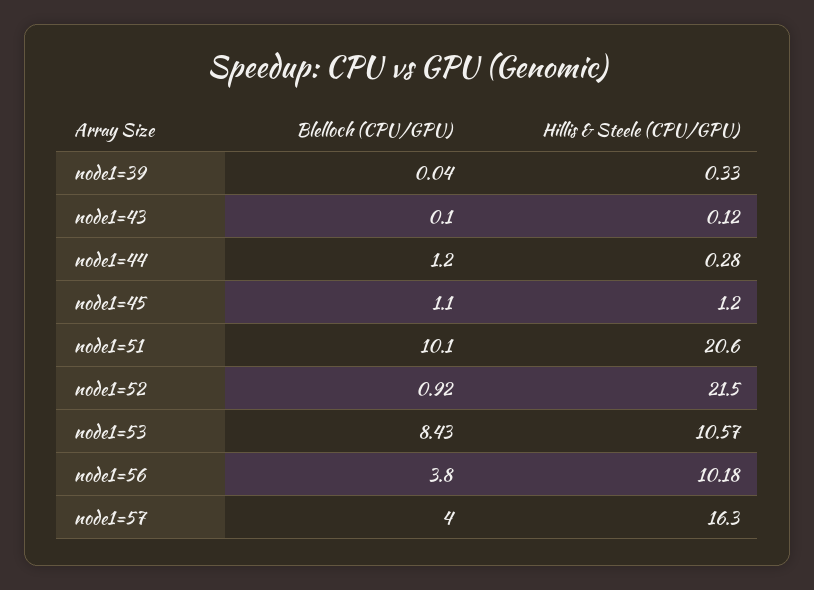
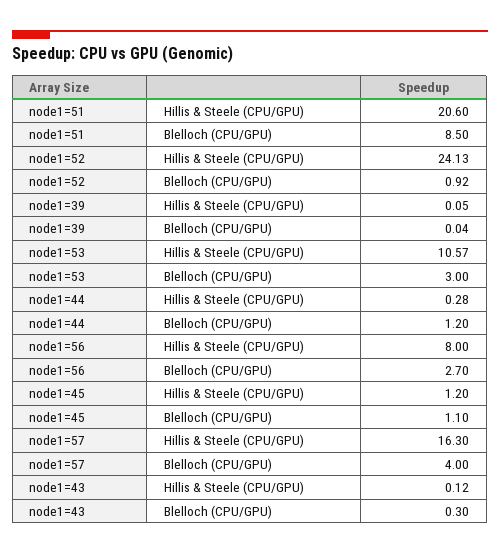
Hillis & Steele (CPU/GPU), node1=39: 0.33 -> 0.05
Blelloch (CPU/GPU), node1=43: 0.1 -> 0.3
Blelloch (CPU/GPU), node1=51: 10.1 -> 8.5
Hillis & Steele (CPU/GPU), node1=52: 21.5 -> 24.13
Blelloch (CPU/GPU), node1=53: 8.43 -> 3
Blelloch (CPU/GPU), node1=56: 3.8 -> 2.7
Hillis & Steele (CPU/GPU), node1=56: 10.18 -> 8

